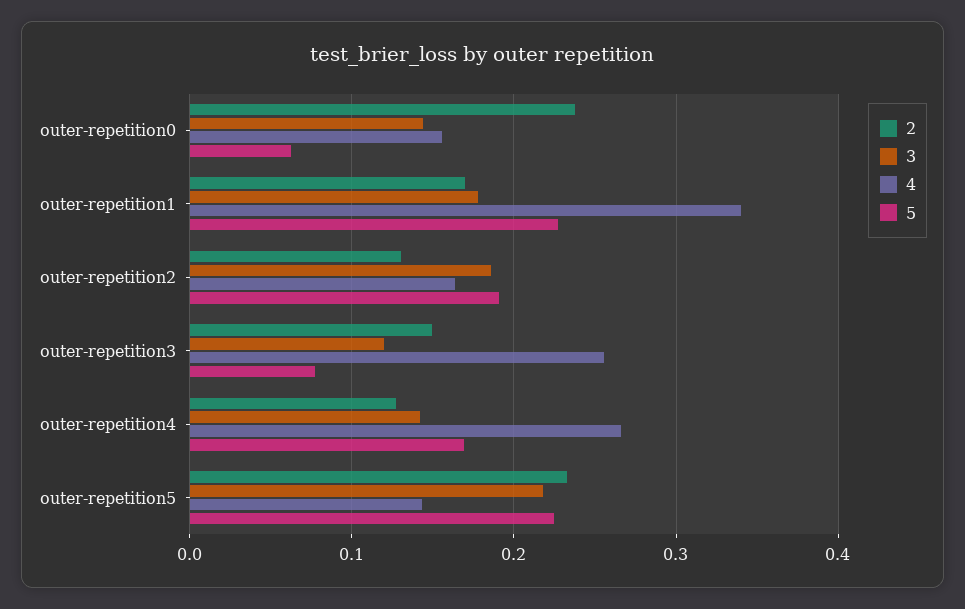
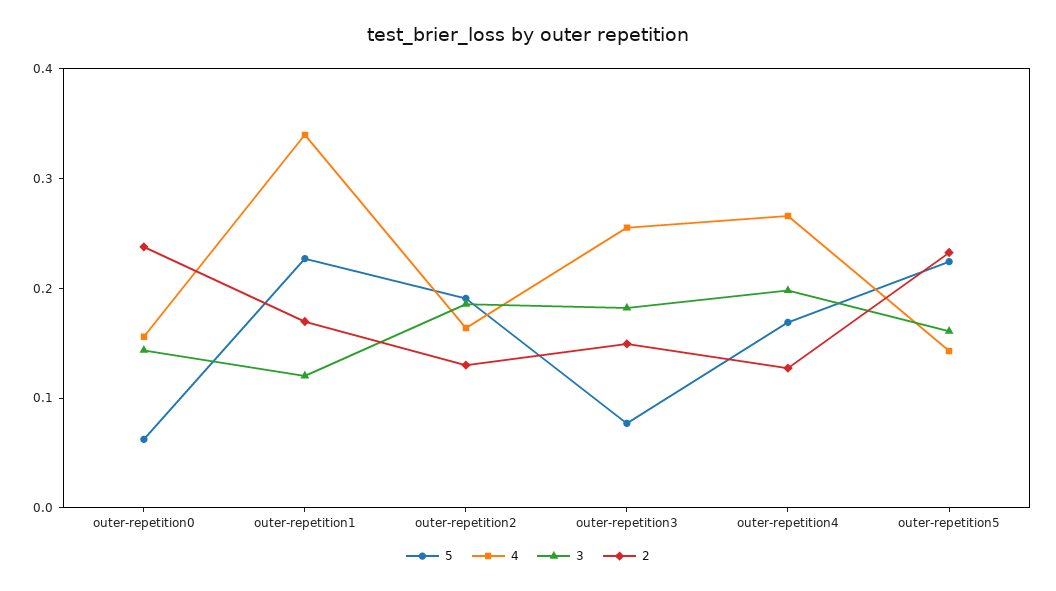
3, outer-repetition1: 0.18 -> 0.12
3, outer-repetition3: 0.12 -> 0.18
3, outer-repetition4: 0.14 -> 0.2
3, outer-repetition5: 0.22 -> 0.16

